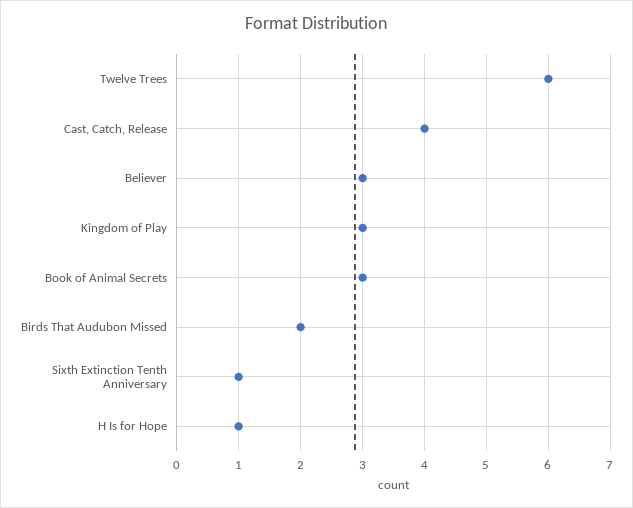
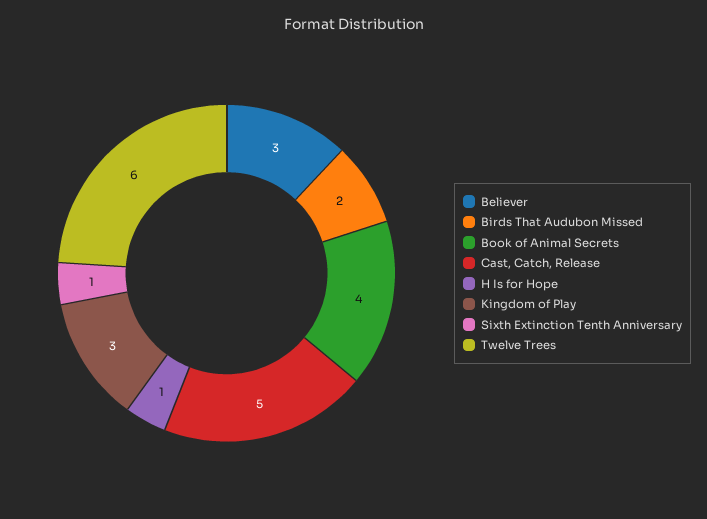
Cast, Catch, Release: 4 -> 5
Book of Animal Secrets: 3 -> 4

